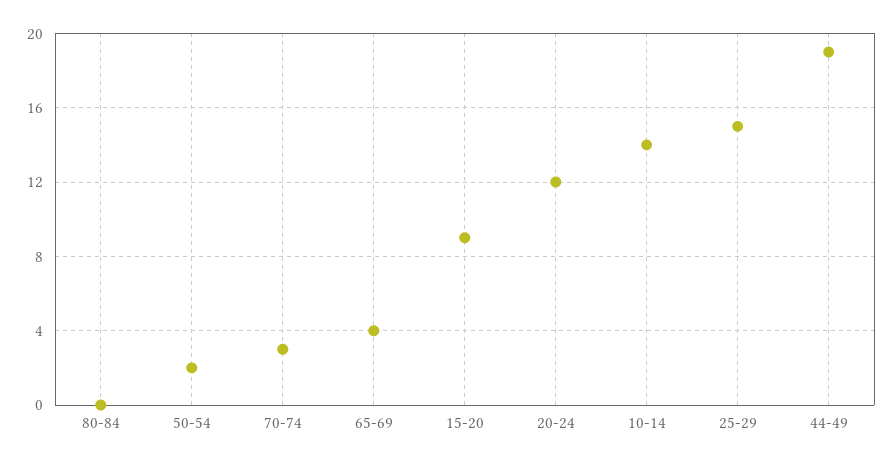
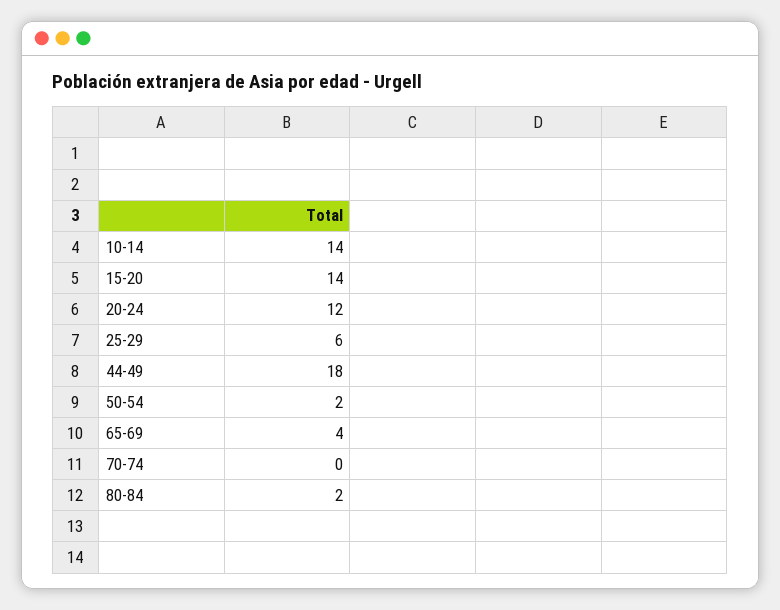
80-84: 0 -> 2
70-74: 3 -> 0
15-20: 9 -> 14
25-29: 15 -> 6
44-49: 19 -> 18

